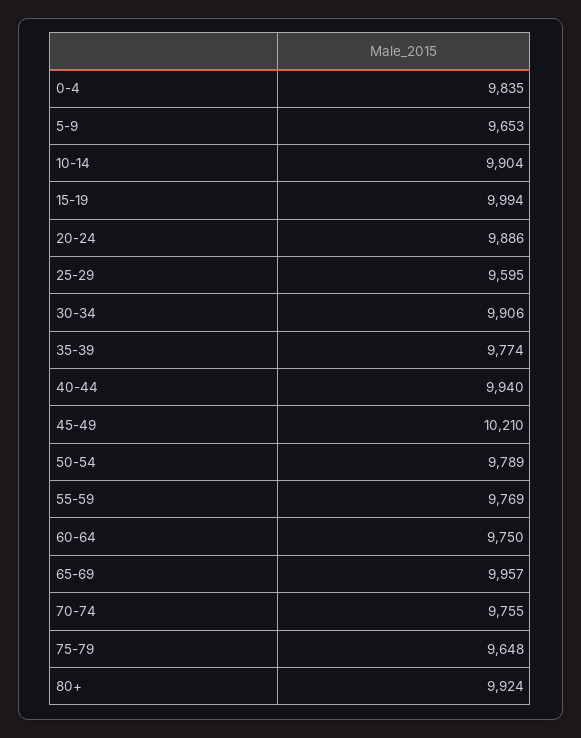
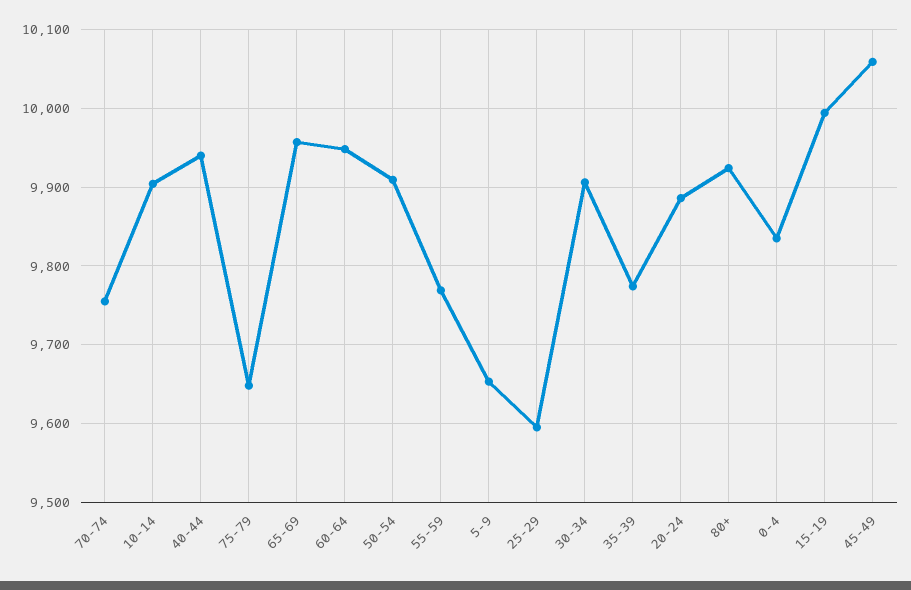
45-49: 10210 -> 10060
50-54: 9789 -> 9910
60-64: 9750 -> 9950

